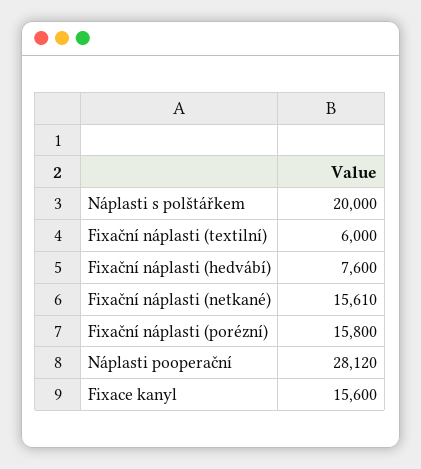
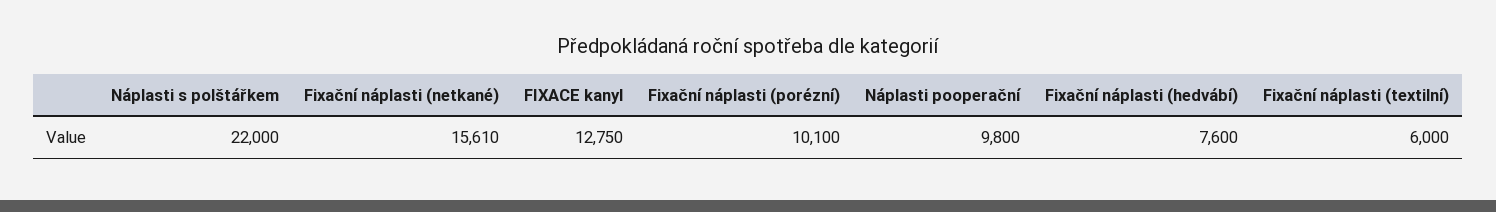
Náplasti s polštářkem: 20000 -> 22000
Fixační náplasti (porézní): 15800 -> 10100
Náplasti pooperační: 28120 -> 9800
Fixace kanyl: 15600 -> 12750

